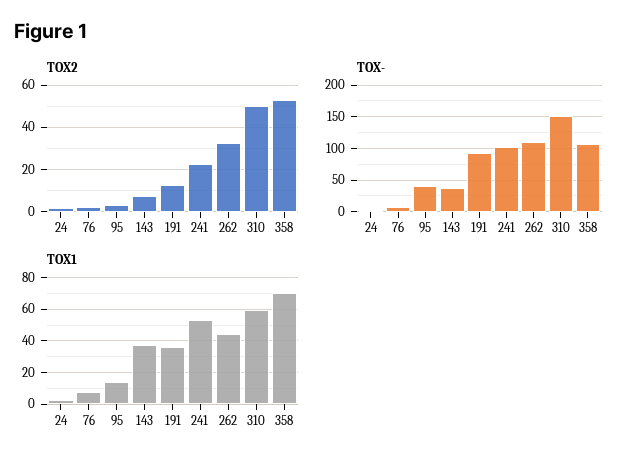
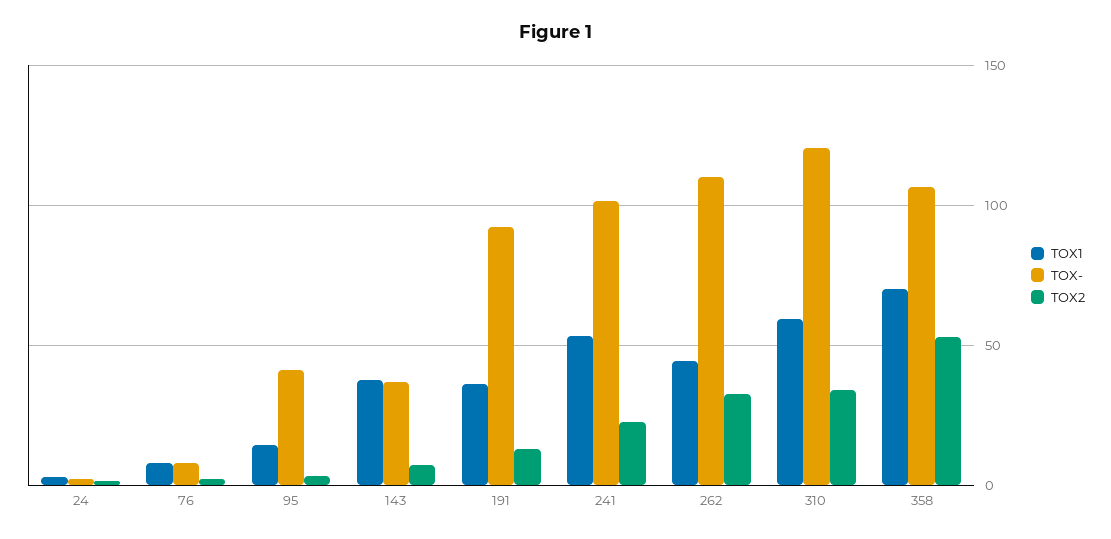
TOX2, 310: 50 -> 35
TOX-, 310: 150 -> 120

